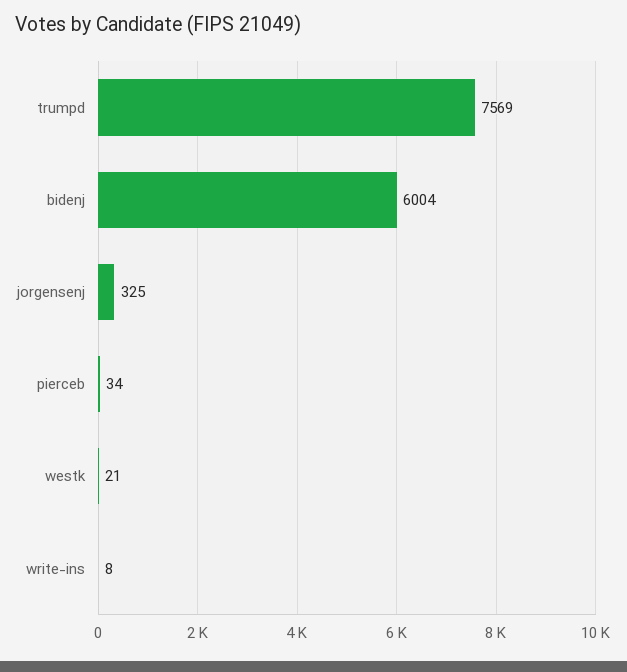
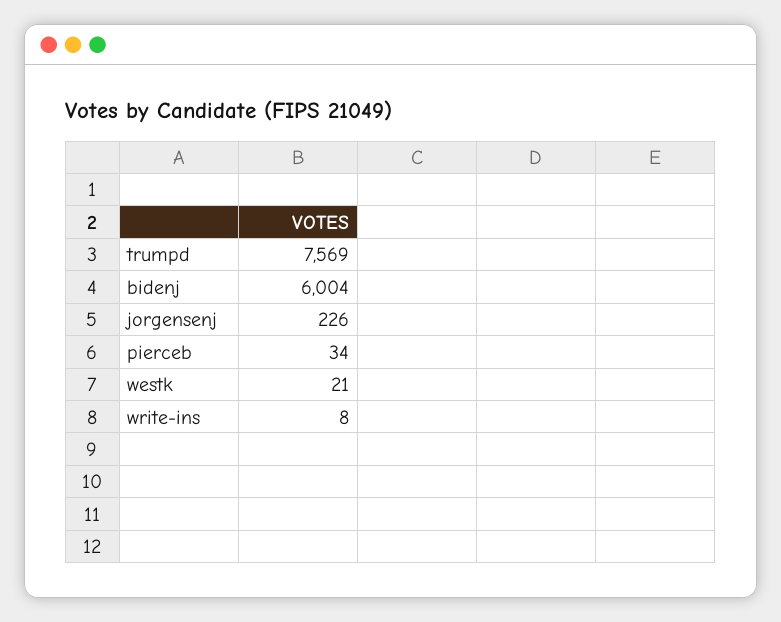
jorgensenj: 325 -> 226

